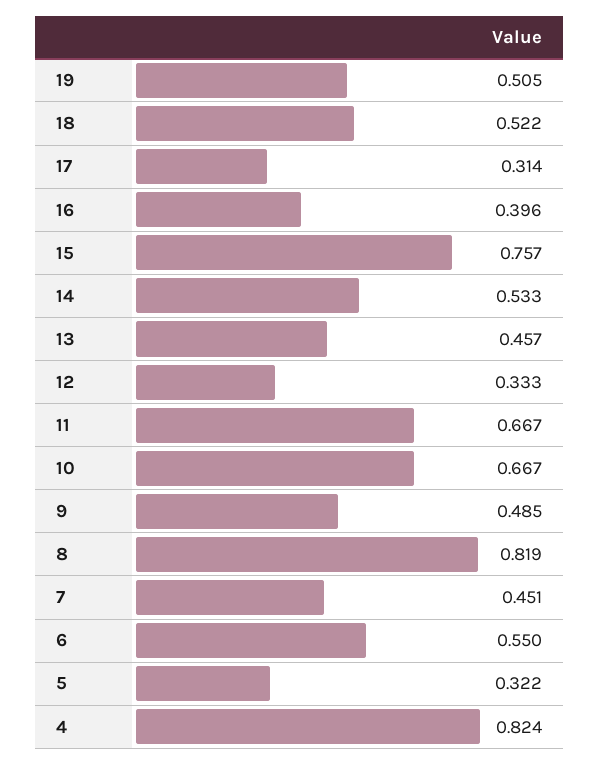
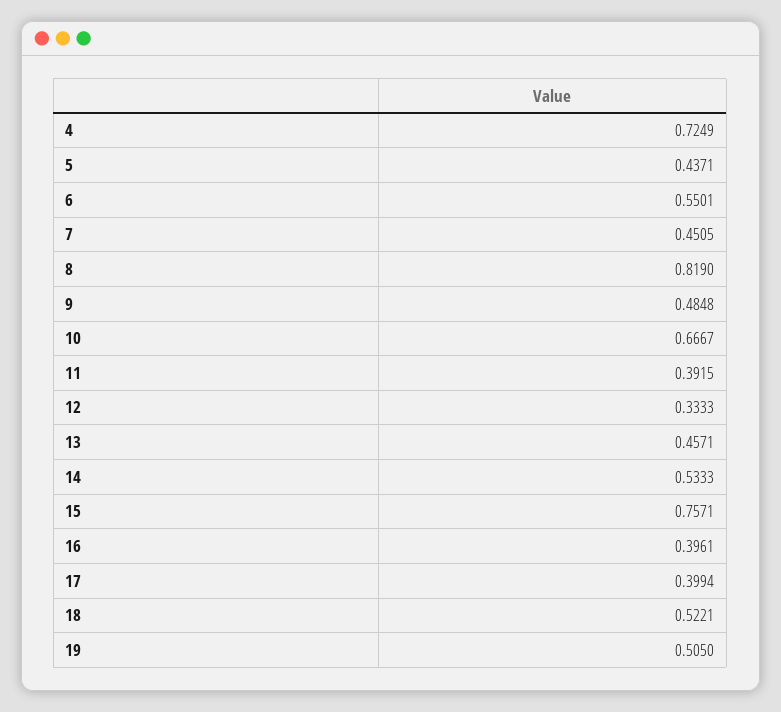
17: 0.314 -> 0.3994
11: 0.667 -> 0.3915
5: 0.322 -> 0.4371
4: 0.824 -> 0.7249

